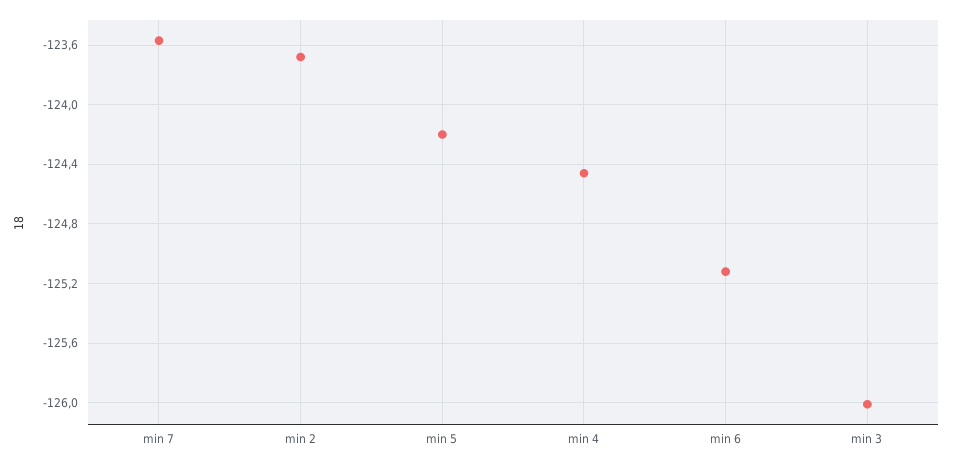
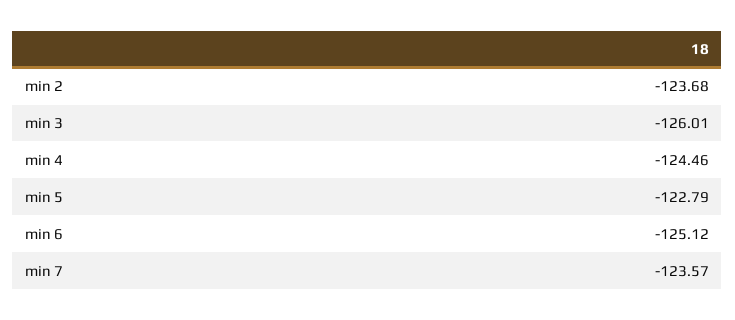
min 5: -124.2 -> -122.79

